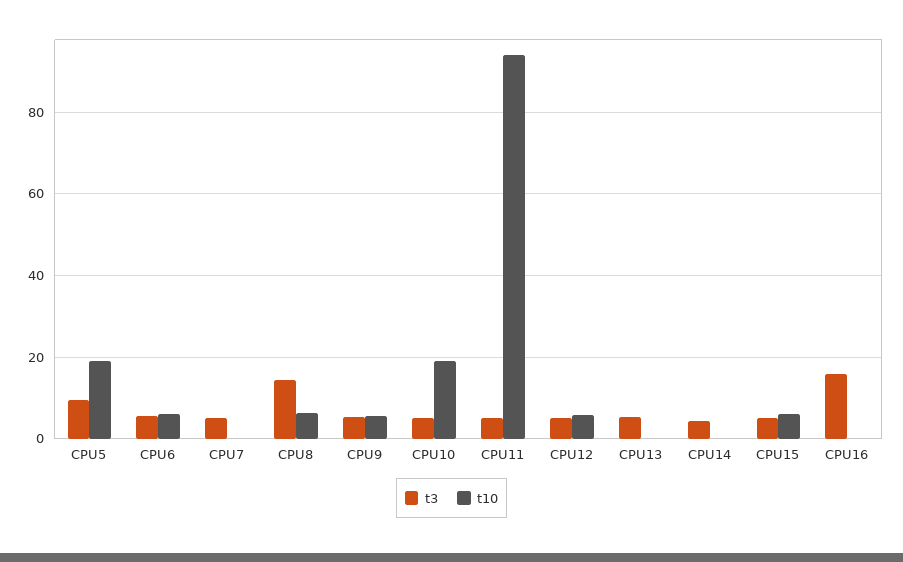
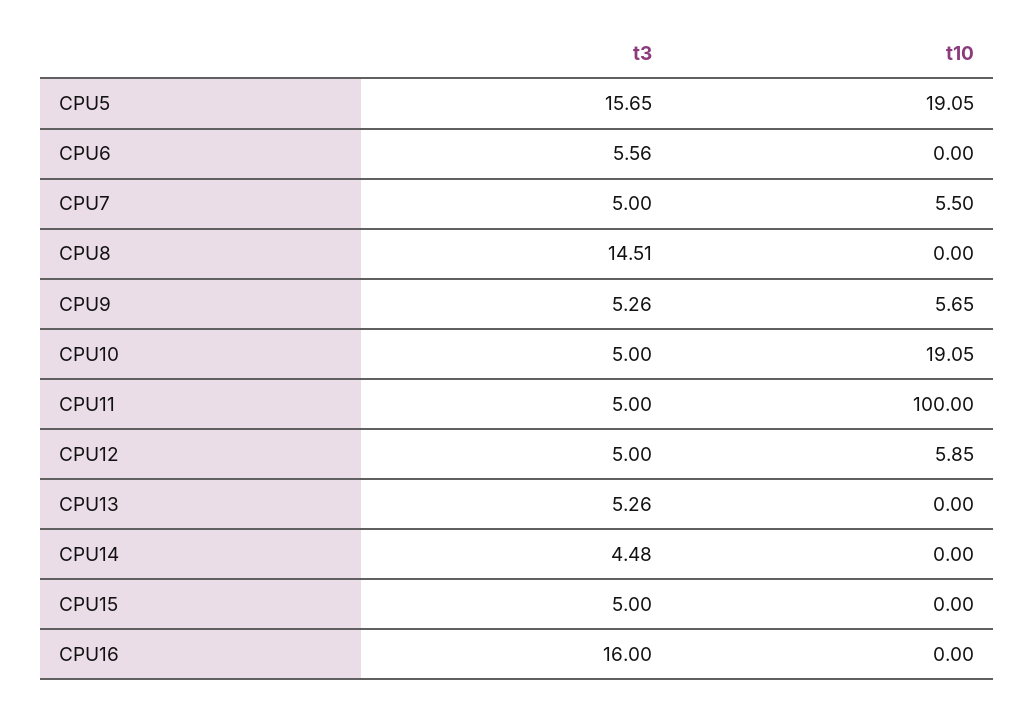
t3, CPU5: 10 -> 15.65
t10, CPU6: 6 -> 0
t10, CPU7: 0 -> 5.5
t10, CPU8: 6 -> 0
t10, CPU11: 94 -> 100
t10, CPU15: 6 -> 0

